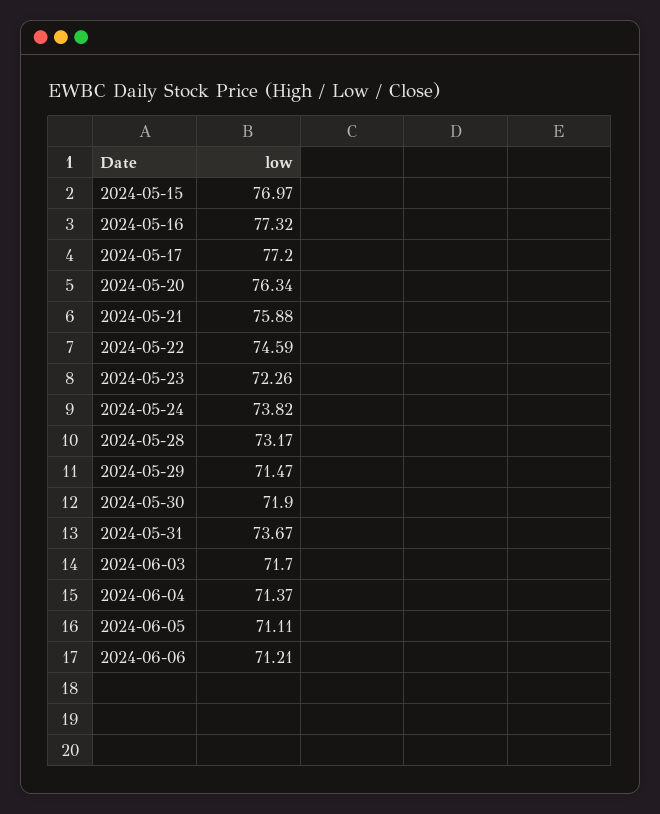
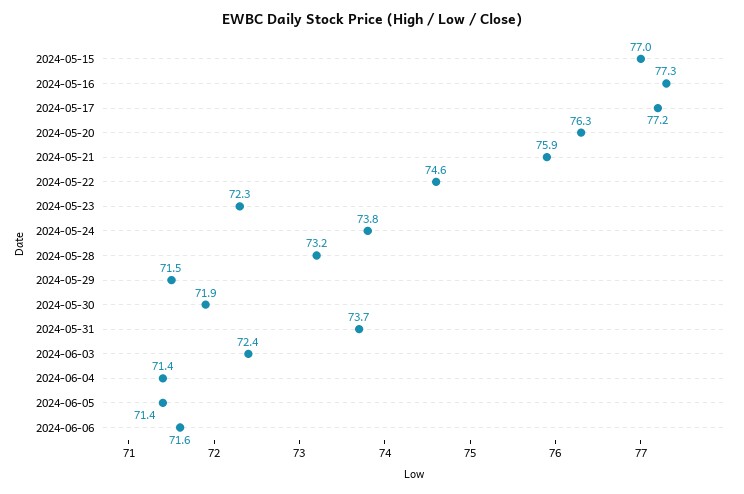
2024-06-03: 71.7 -> 72.4
2024-06-05: 71.11 -> 71.4
2024-06-06: 71.21 -> 71.6

